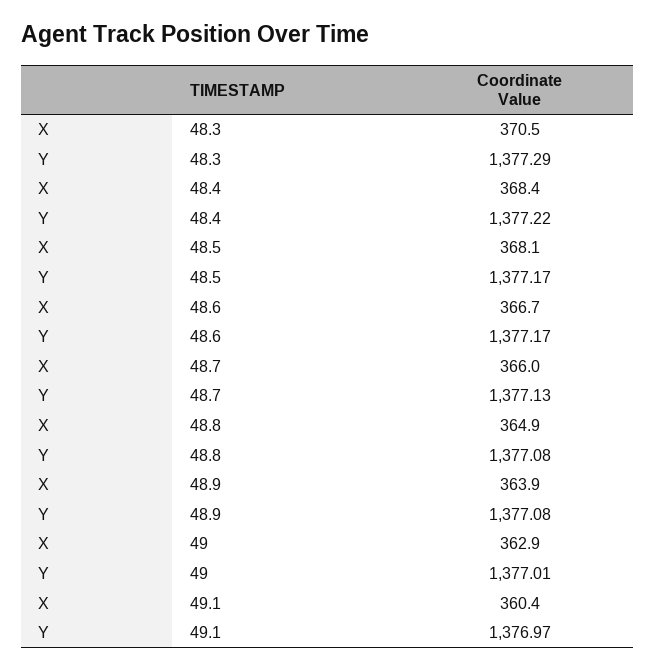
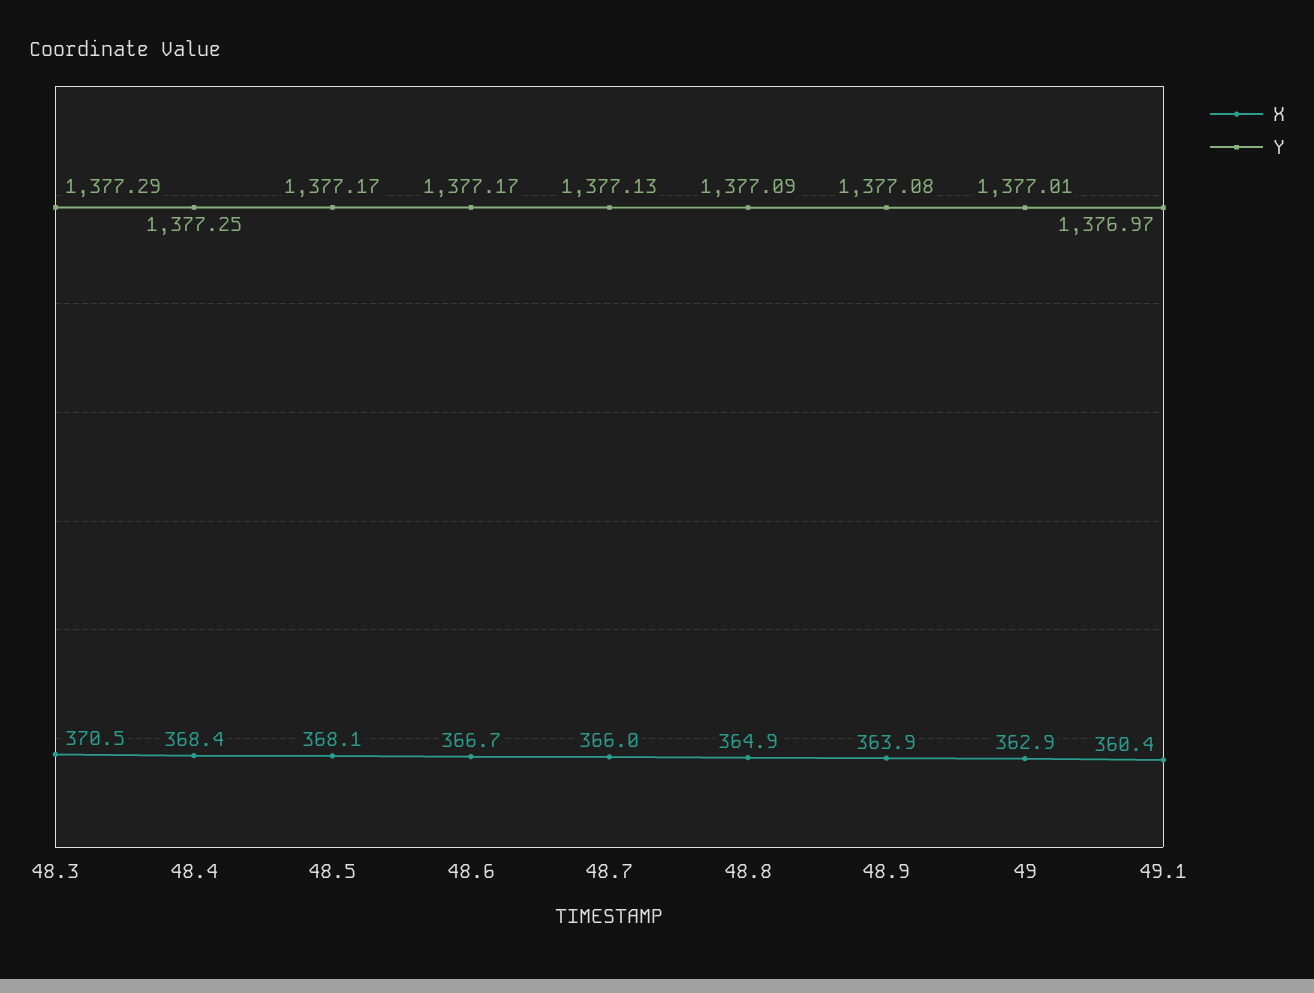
Y, 48.4: 1377.22 -> 1377.25
Y, 48.8: 1377.08 -> 1377.09

